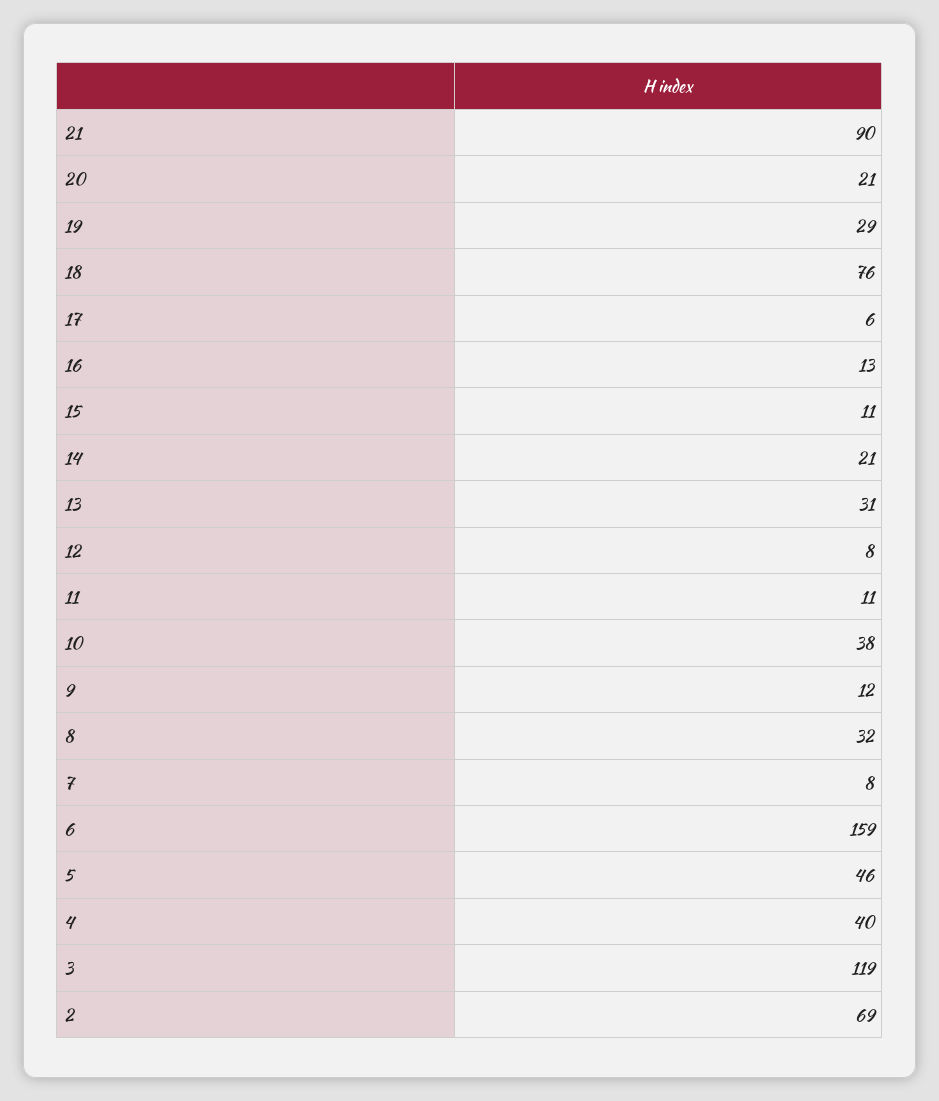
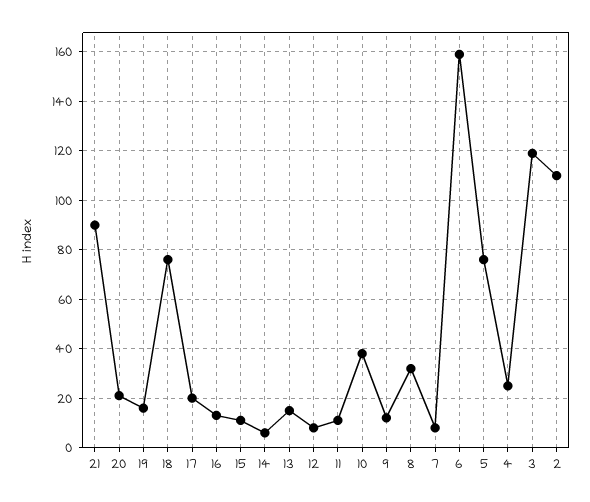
19: 29 -> 15
17: 6 -> 20
14: 21 -> 5
13: 31 -> 15
5: 46 -> 75
4: 40 -> 25
2: 69 -> 110

